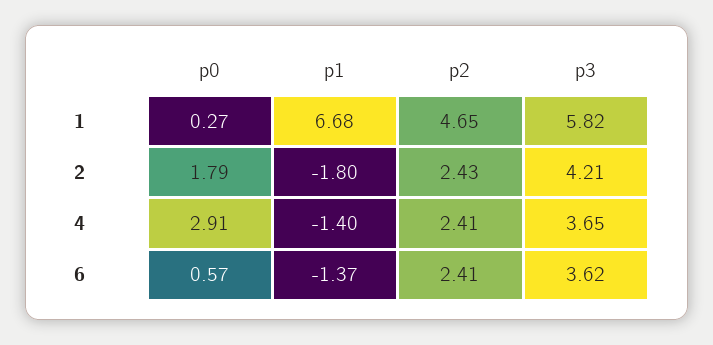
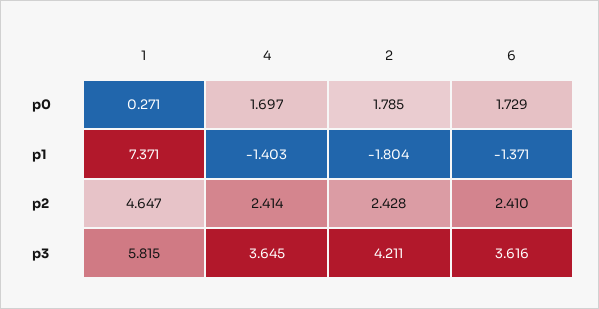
p1, 1: 6.68 -> 7.371
p0, 4: 2.91 -> 1.697
p0, 6: 0.57 -> 1.729

